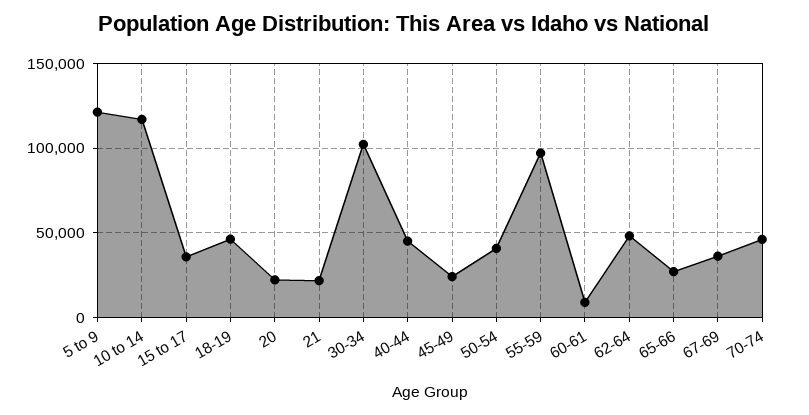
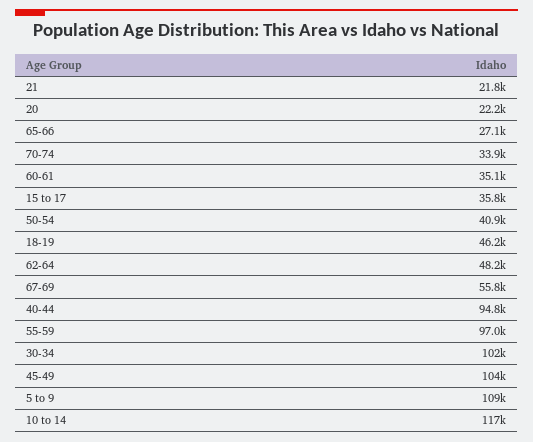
5 to 9: 120000 -> 109000
40-44: 45000 -> 94800
45-49: 25000 -> 104000
60-61: 10000 -> 35100
67-69: 35000 -> 55800
70-74: 45000 -> 33900

